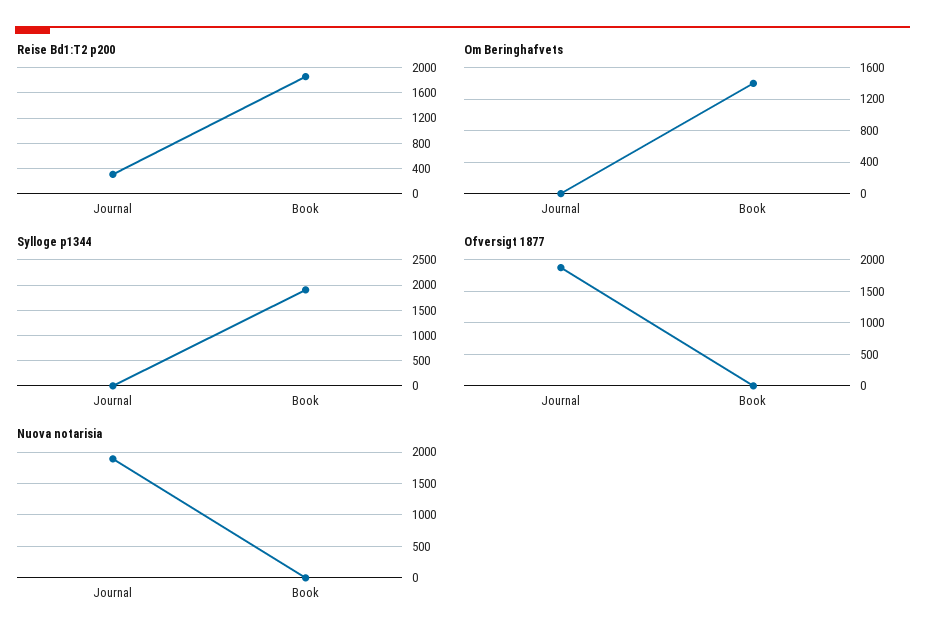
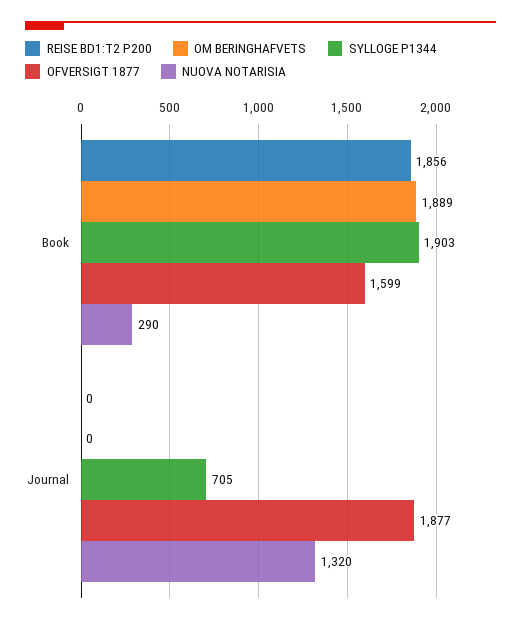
Reise Bd1:T2 p200, Journal: 300 -> 0
Om Beringhafvets, Book: 1400 -> 1889
Sylloge p1344, Journal: 0 -> 705
Ofversigt 1877, Book: 0 -> 1599
Nuova notarisia, Journal: 1900 -> 1320
Nuova notarisia, Book: 0 -> 290

